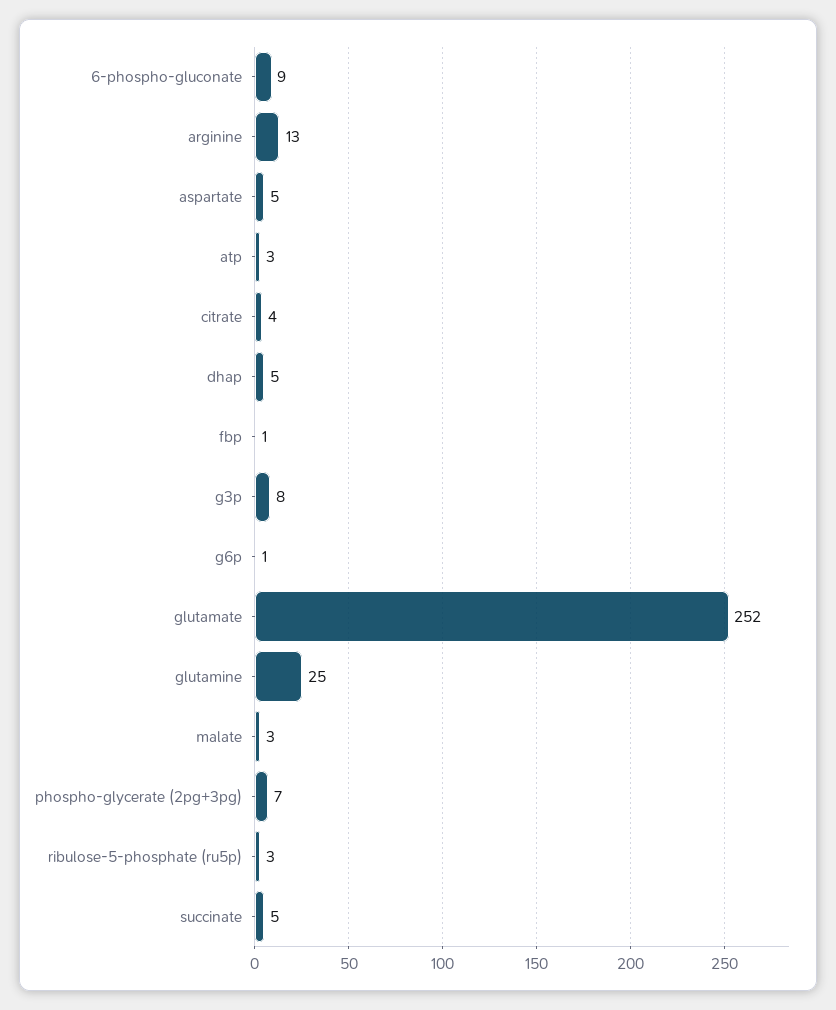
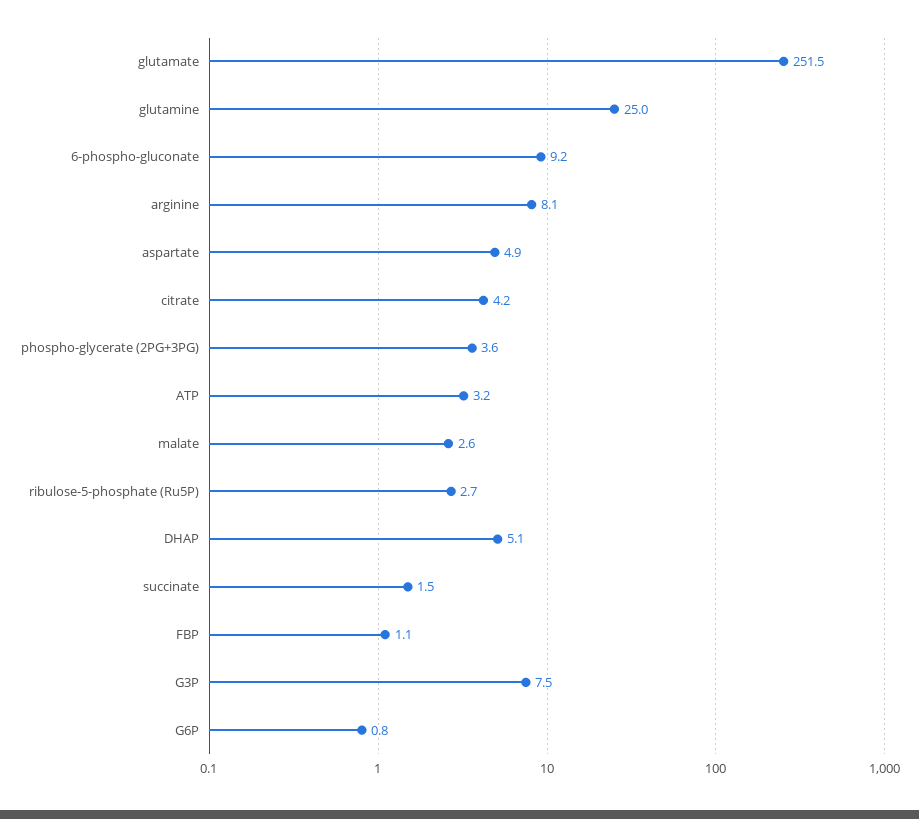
arginine: 13 -> 8.1
phospho-glycerate (2pg+3pg): 7 -> 3.6
succinate: 5 -> 1.5

